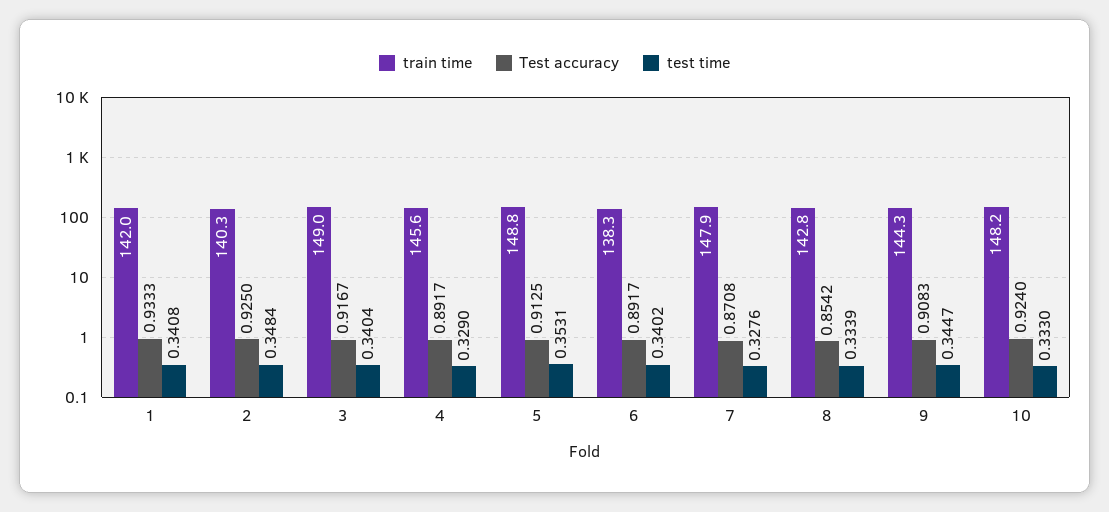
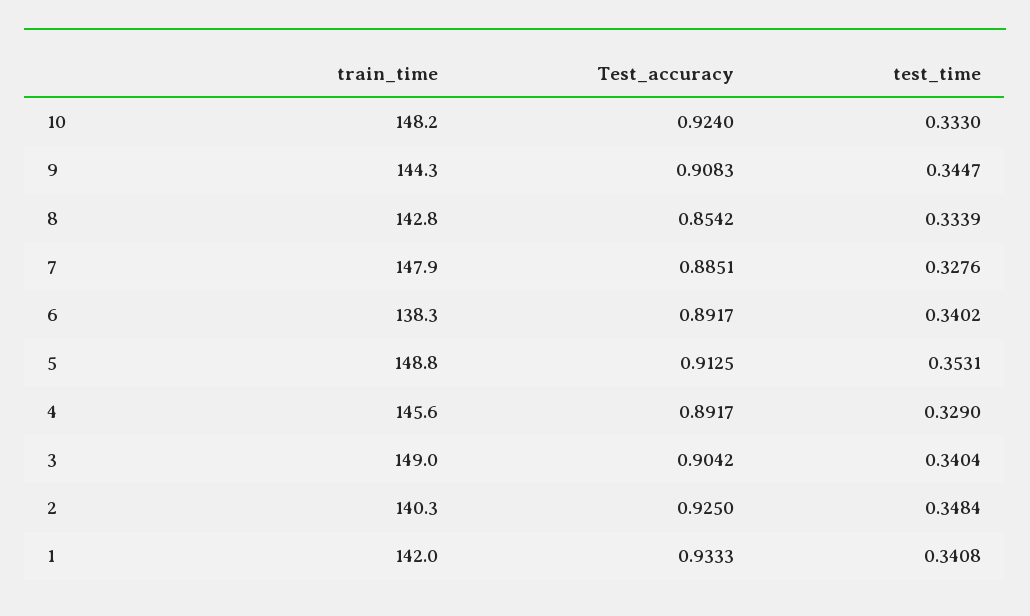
Test accuracy, 3: 0.9167 -> 0.9042
Test accuracy, 7: 0.8708 -> 0.8851

